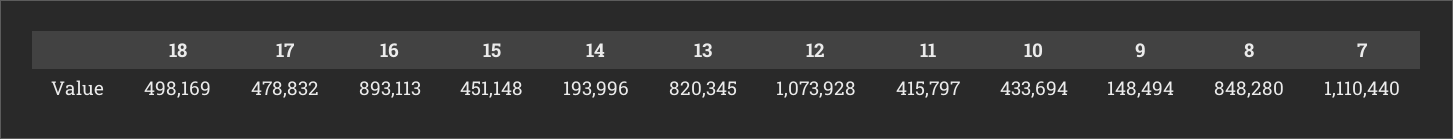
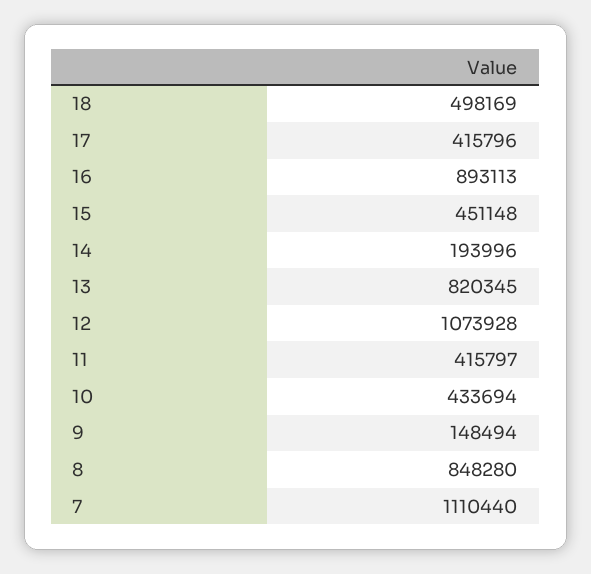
17: 478832 -> 415796

